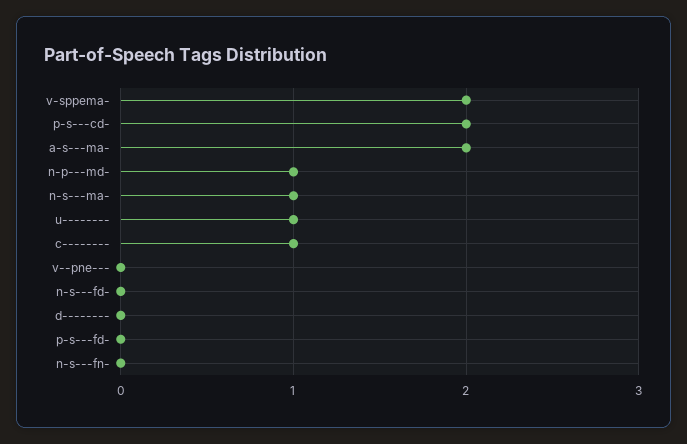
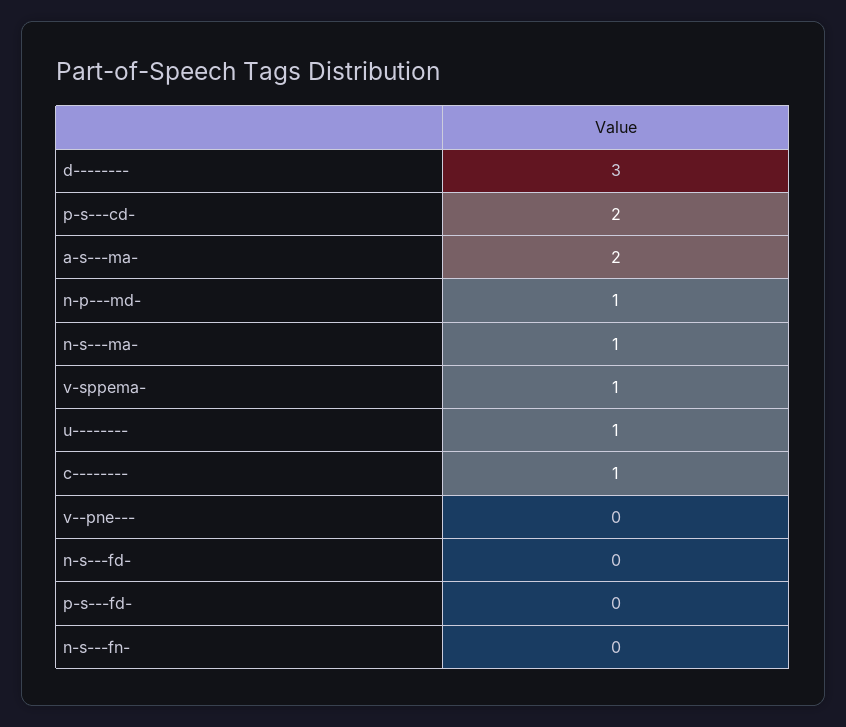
v-sppema-: 2 -> 1
d--------: 0 -> 3

